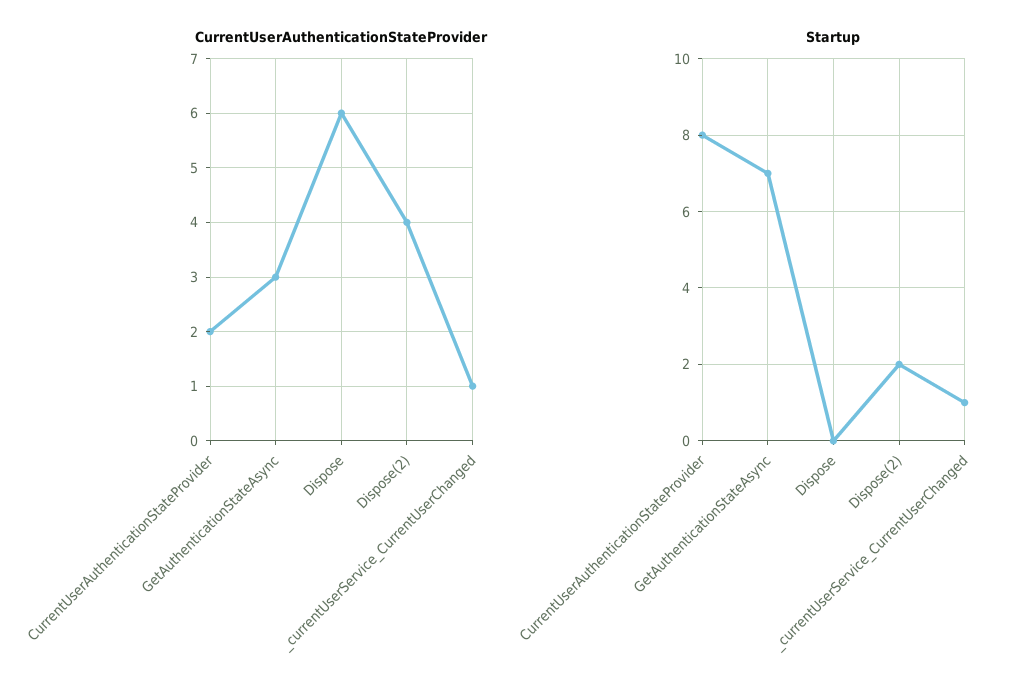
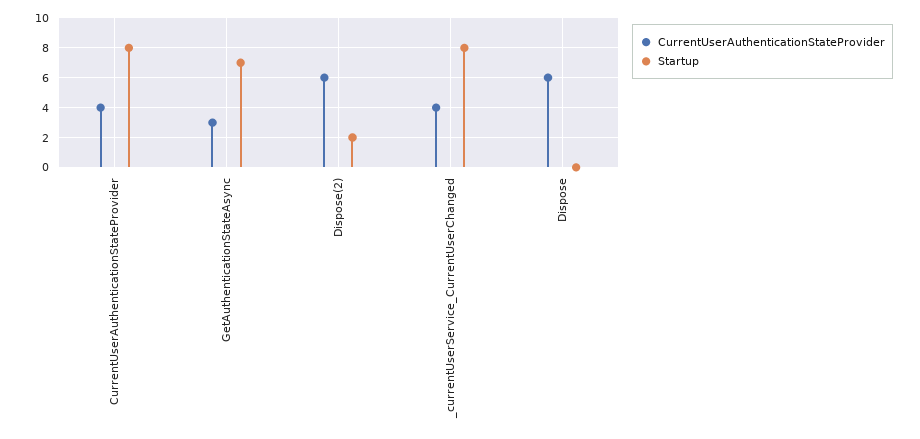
CurrentUserAuthenticationStateProvider, CurrentUserAuthenticationStateProvider: 2 -> 4
CurrentUserAuthenticationStateProvider, Dispose(2): 4 -> 6
CurrentUserAuthenticationStateProvider, _currentUserService_CurrentUserChanged: 1 -> 4
Startup, _currentUserService_CurrentUserChanged: 1 -> 8

